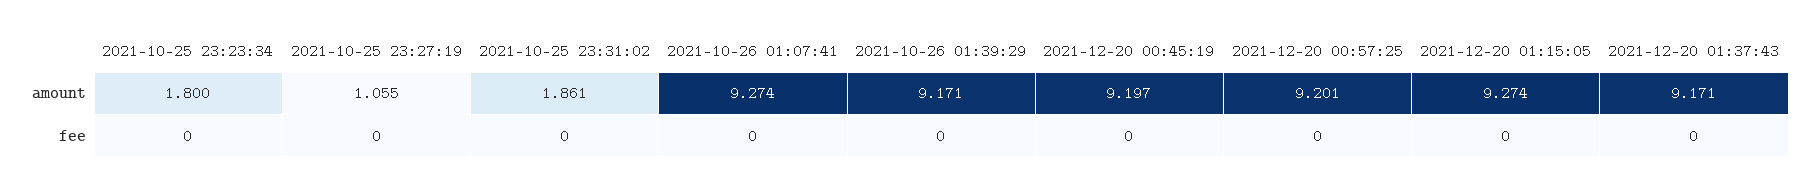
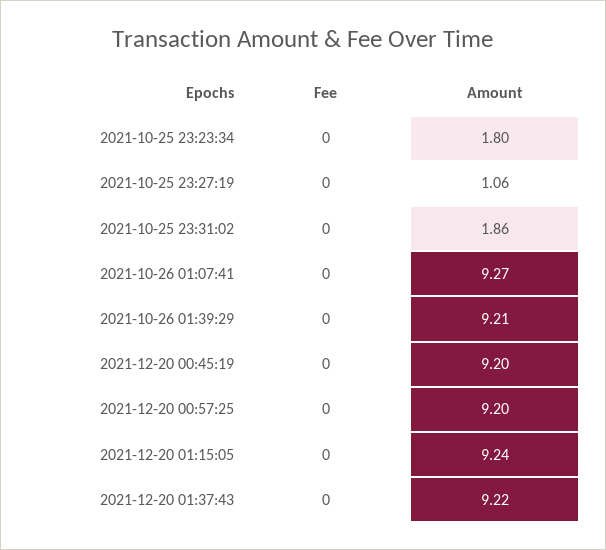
2021-10-26 01:39:29, amount: 9.171 -> 9.21
2021-12-20 01:15:05, amount: 9.274 -> 9.24
2021-12-20 01:37:43, amount: 9.171 -> 9.22

